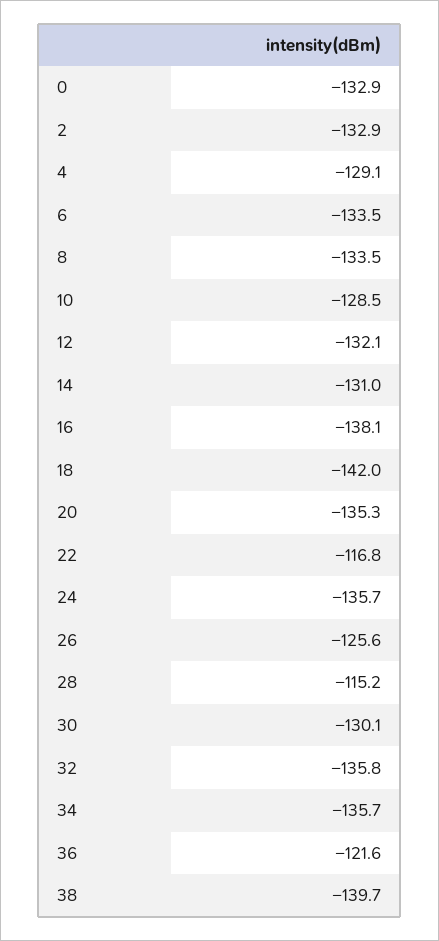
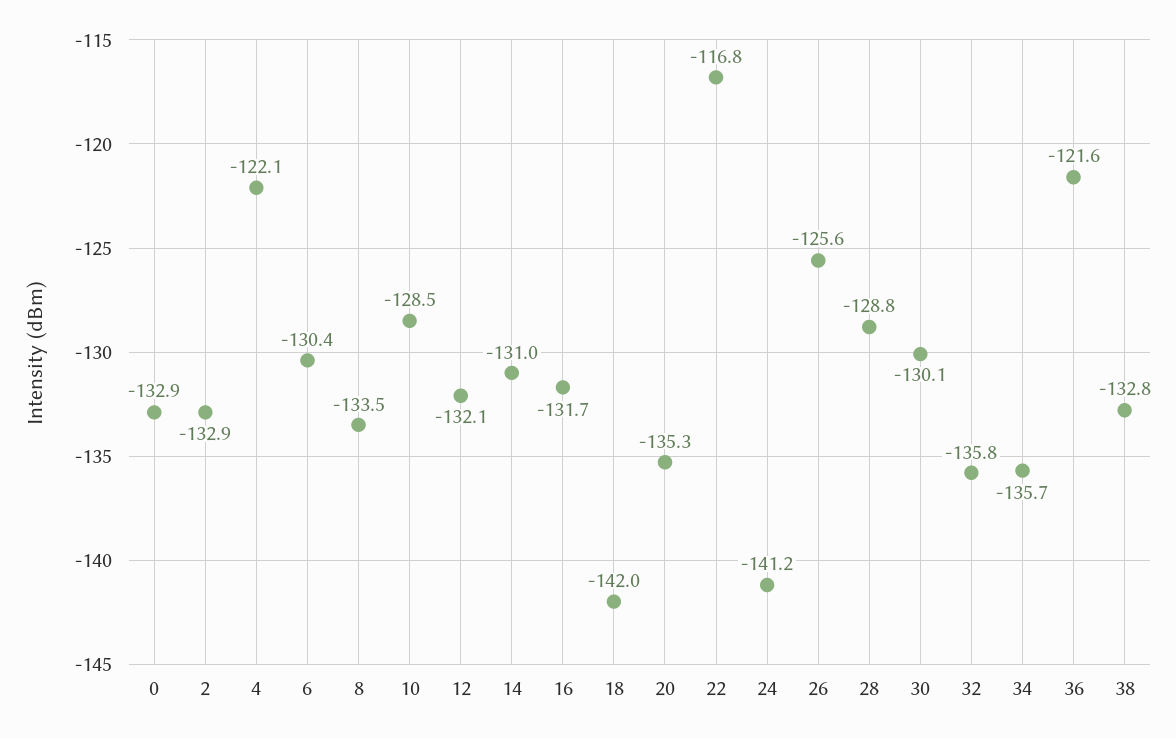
4: -129.1 -> -122.1
6: -133.5 -> -130.4
16: -138.1 -> -131.7
24: -135.7 -> -141.2
28: -115.2 -> -128.8
38: -139.7 -> -132.8

